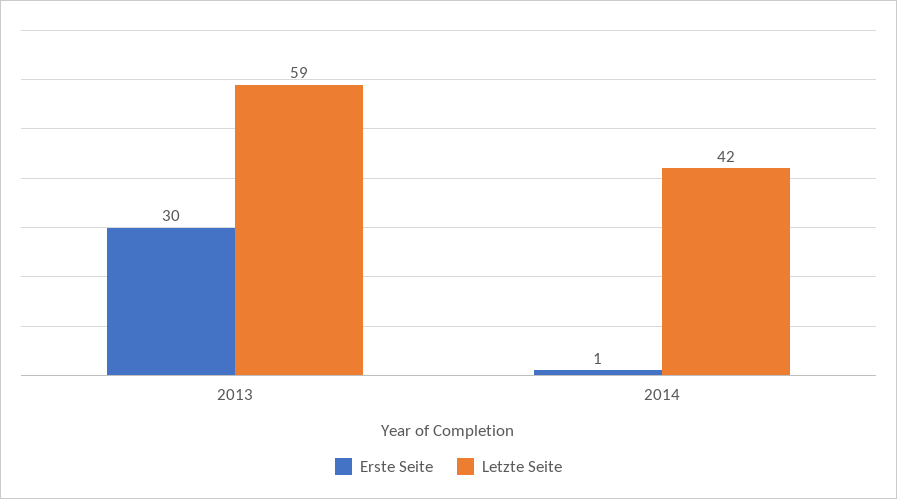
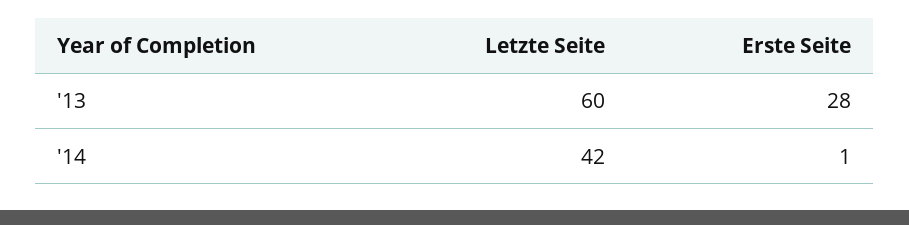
Erste Seite, 2013: 30 -> 28
Letzte Seite, 2013: 59 -> 60

